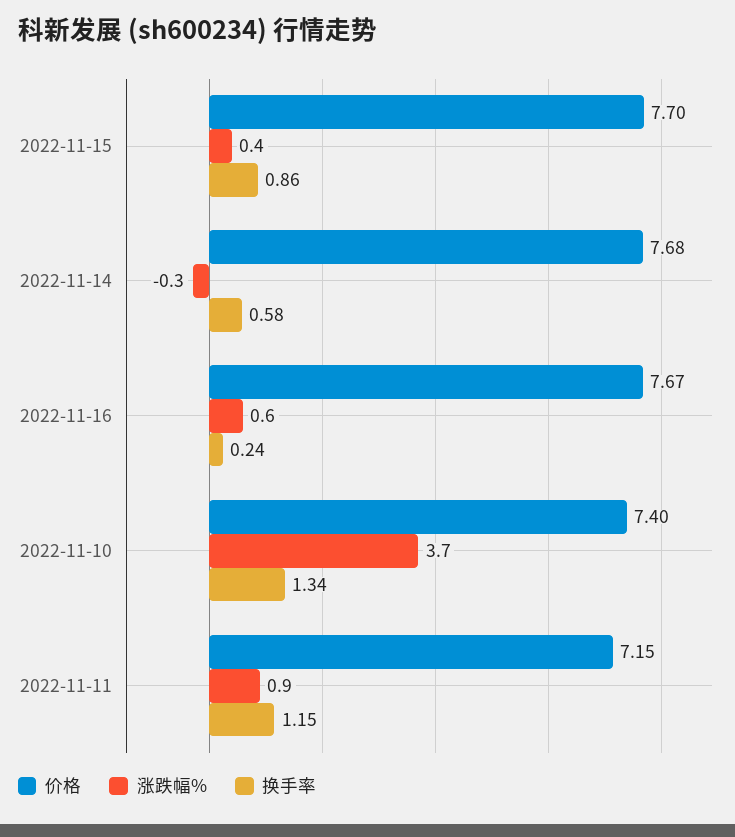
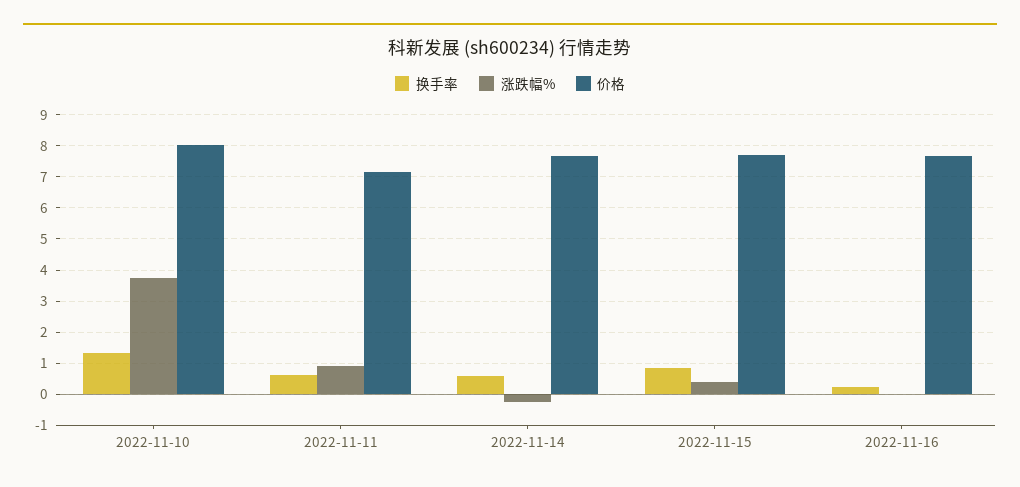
涨跌幅%, 2022-11-16: 0.6 -> 0
价格, 2022-11-10: 7.4 -> 8
换手率, 2022-11-11: 1.15 -> 0.6

